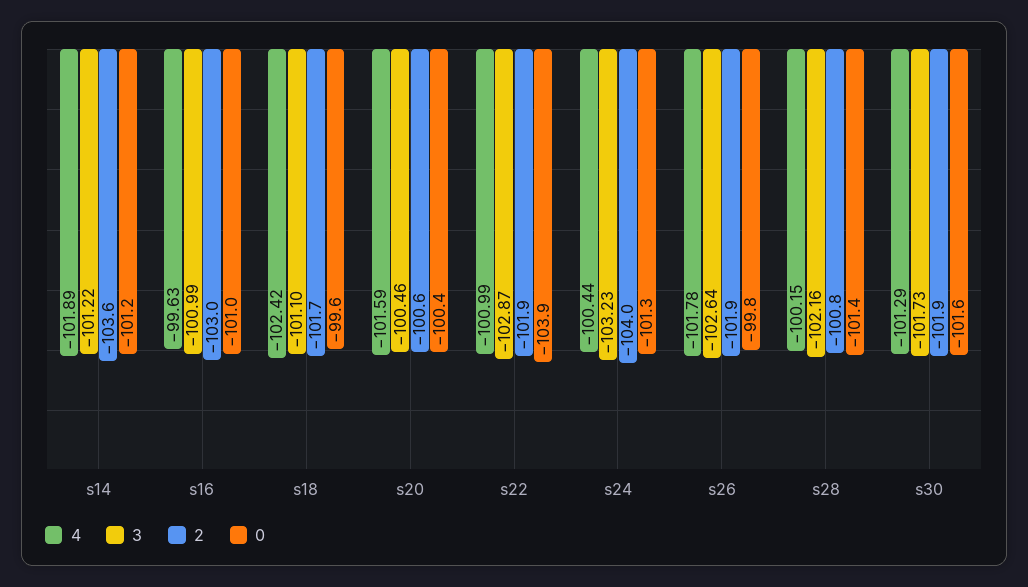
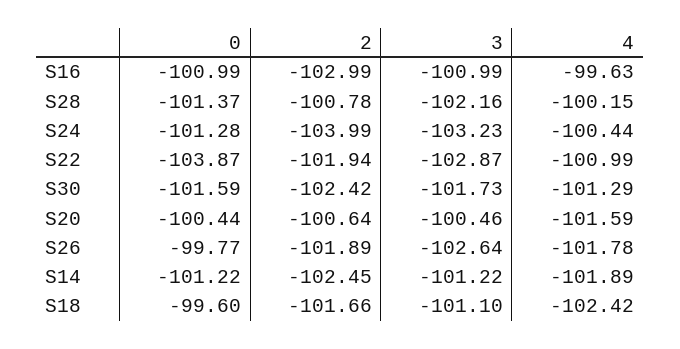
2, s14: -103.6 -> -102.45
2, s30: -101.9 -> -102.42

